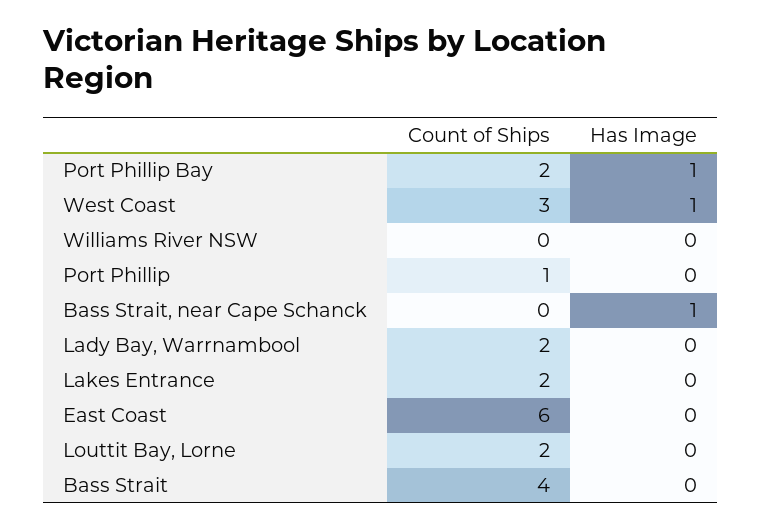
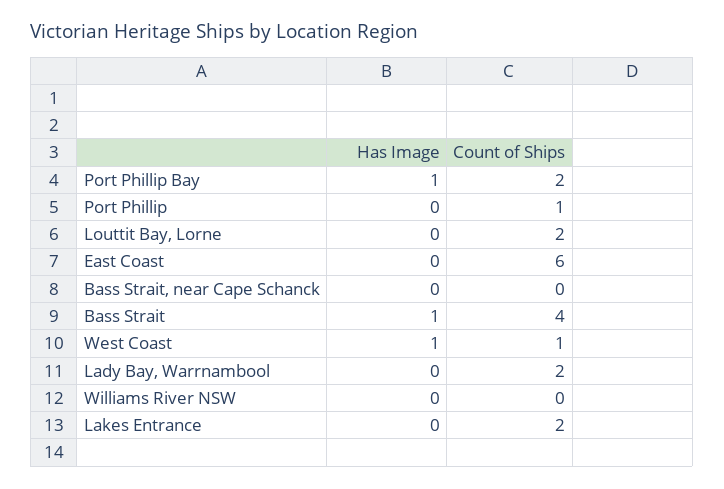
Count of Ships, West Coast: 3 -> 1
Has Image, Bass Strait, near Cape Schanck: 1 -> 0
Has Image, Bass Strait: 0 -> 1

